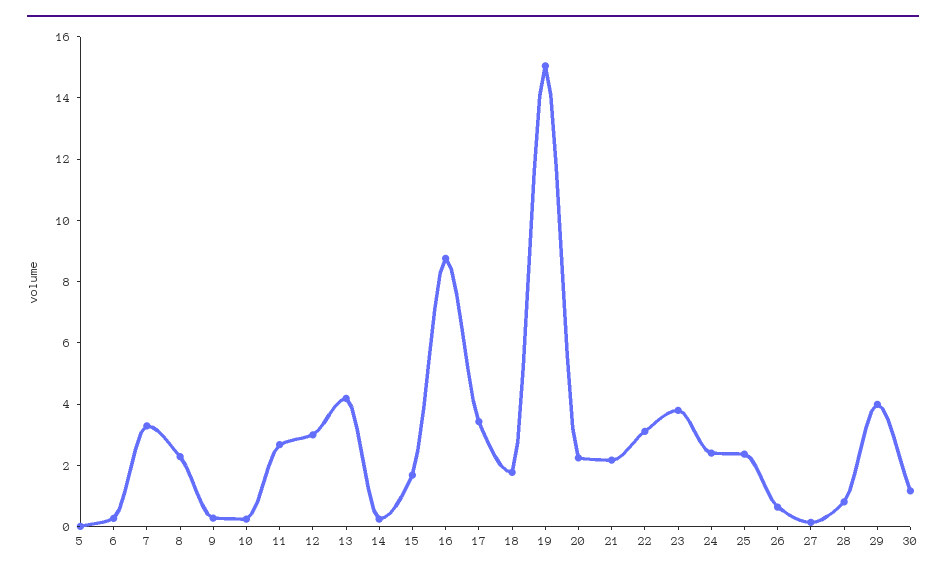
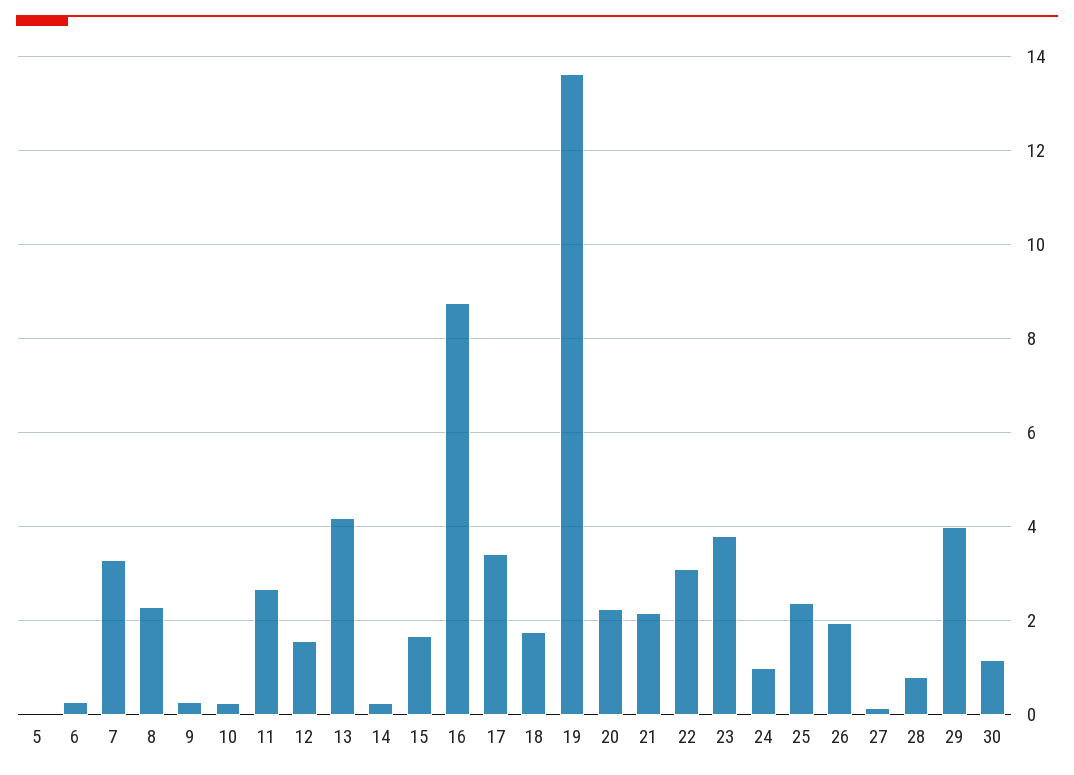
12: 3 -> 1.6
19: 15 -> 13.6
24: 2.5 -> 1
26: 0.5 -> 2

